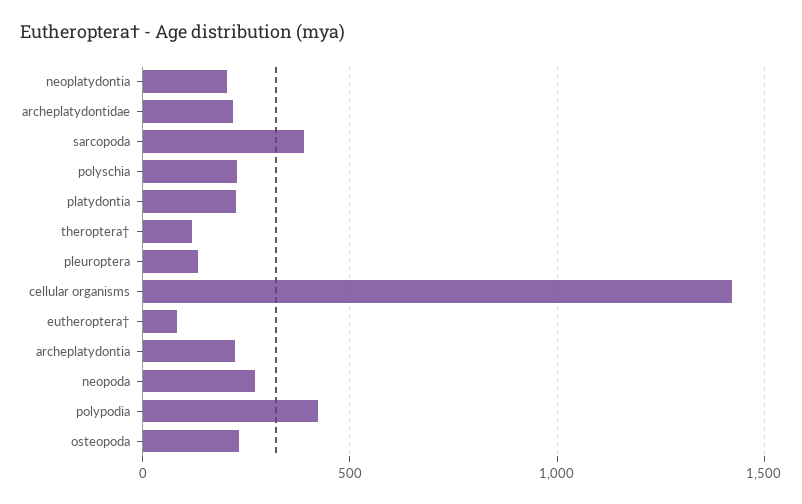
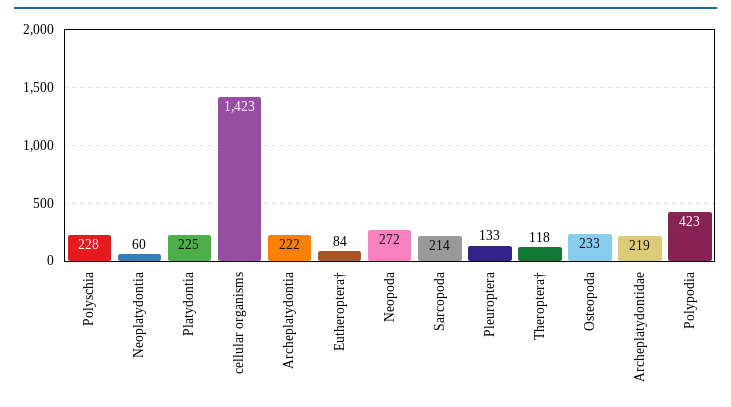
neoplatydontia: 200 -> 60
sarcopoda: 400 -> 214

